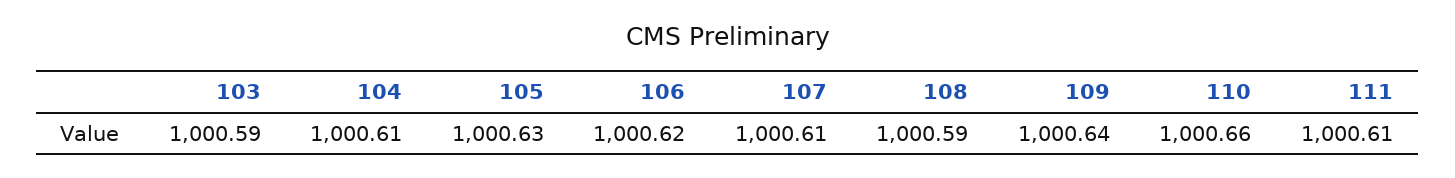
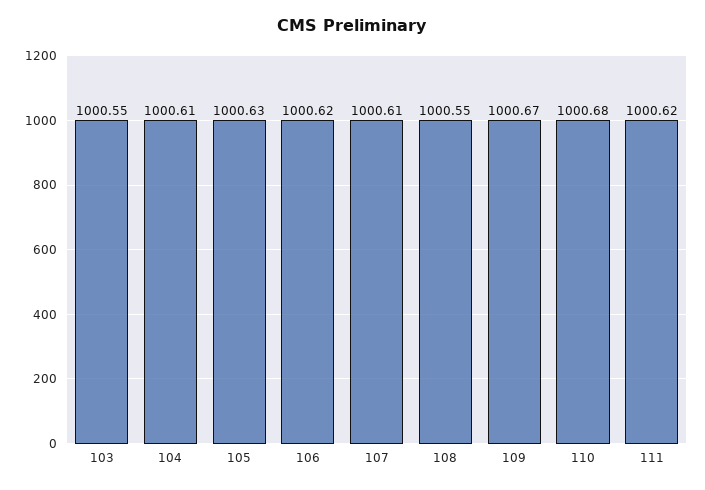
103: 1000.59 -> 1000.55
108: 1000.59 -> 1000.55
109: 1000.64 -> 1000.67
110: 1000.66 -> 1000.68
111: 1000.61 -> 1000.62

